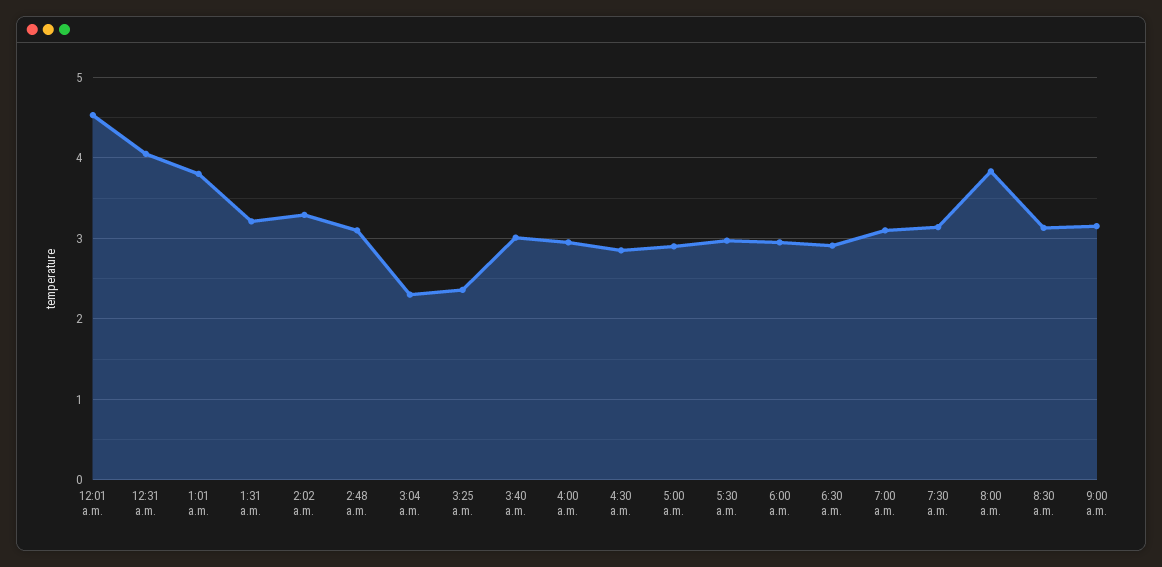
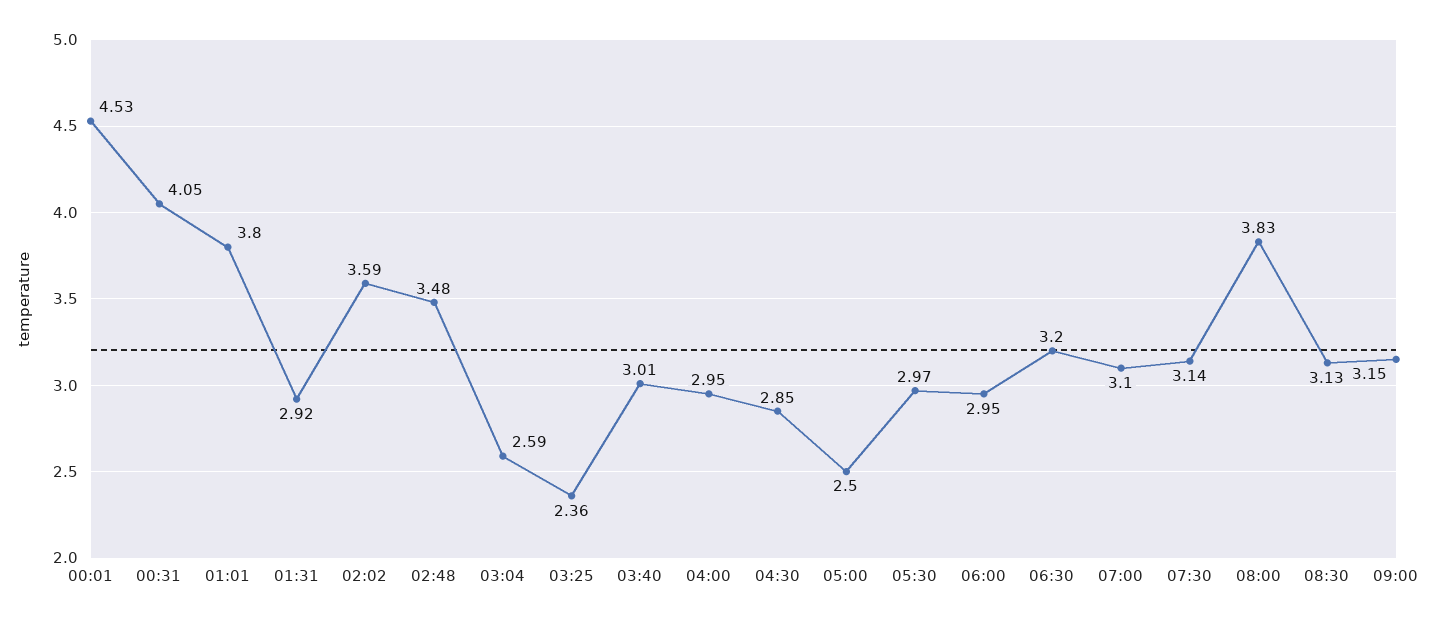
1:31 a.m.: 3.2 -> 2.92
2:02 a.m.: 3.3 -> 3.59
2:48 a.m.: 3.1 -> 3.48
3:04 a.m.: 2.3 -> 2.59
5:00 a.m.: 2.9 -> 2.5
6:30 a.m.: 2.9 -> 3.2

